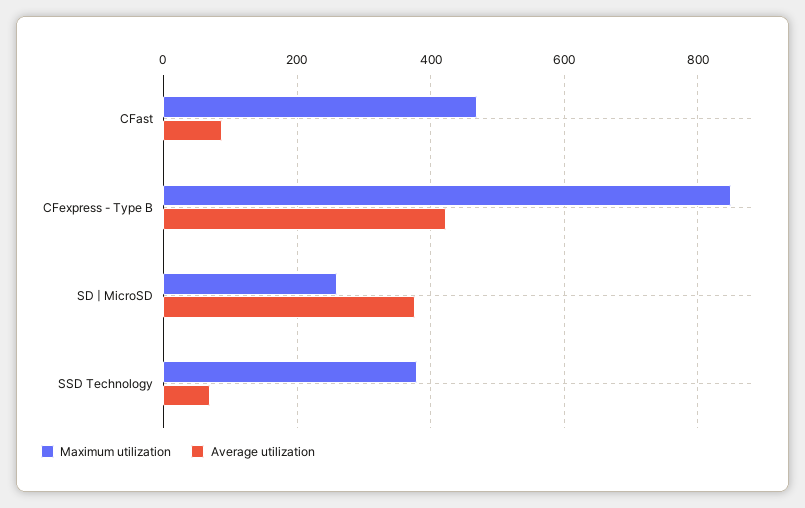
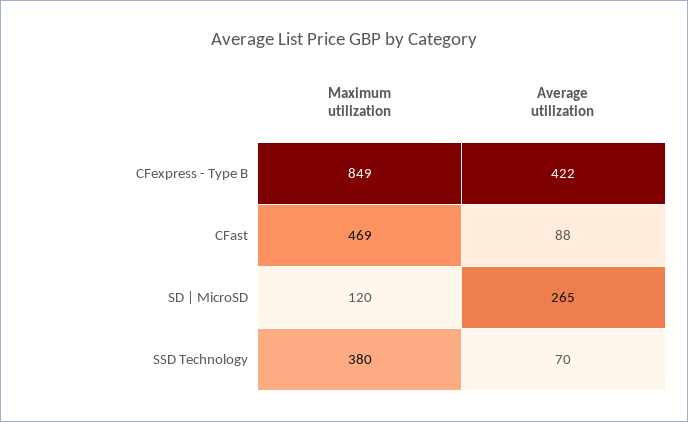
Maximum utilization, SD | MicroSD: 260 -> 120
Average utilization, SD | MicroSD: 380 -> 265

